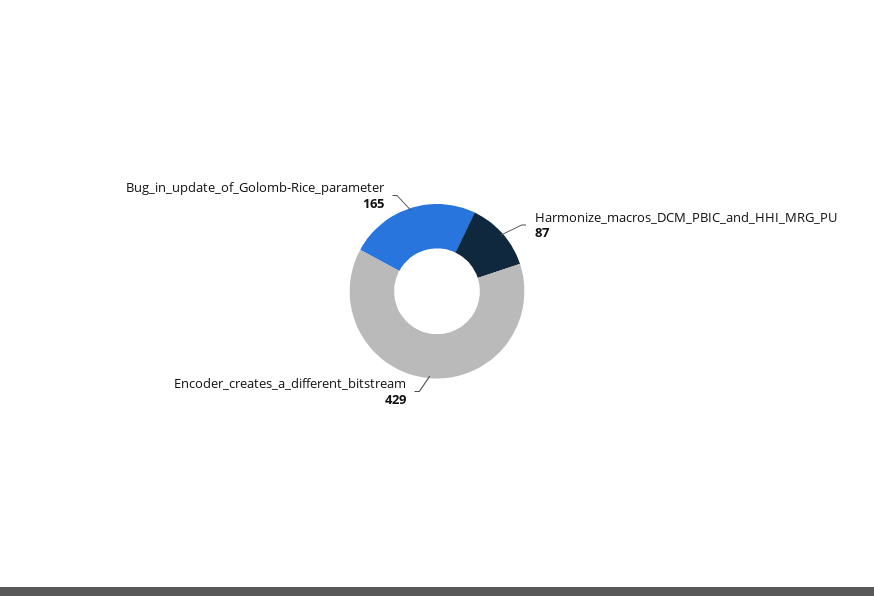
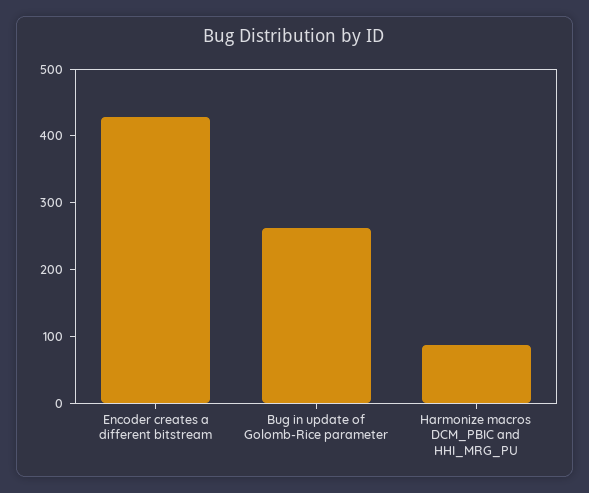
Bug_in_update_of_Golomb-Rice_parameter: 165 -> 260

